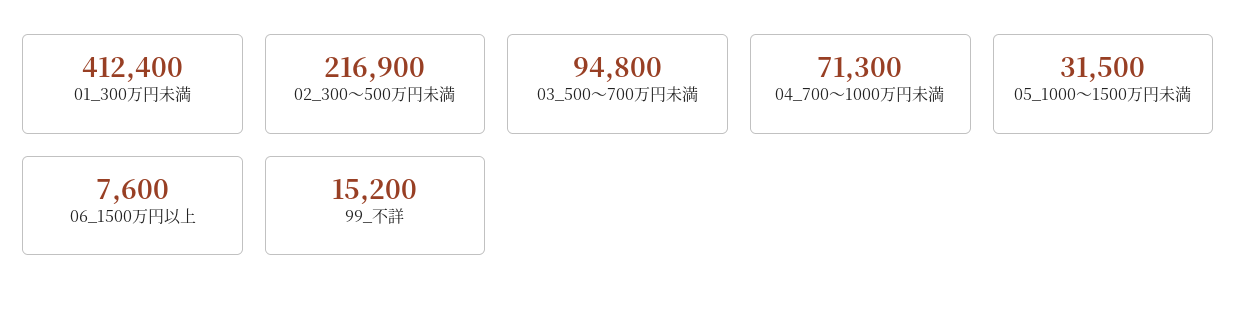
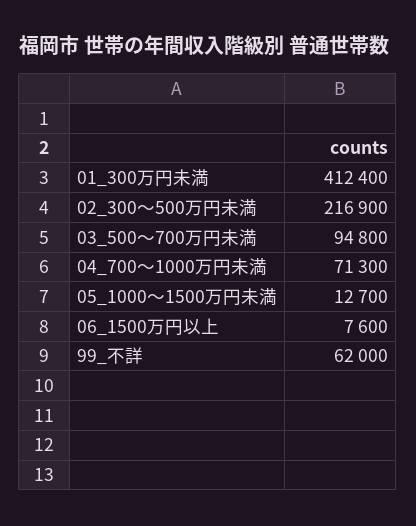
05_1000～1500万円未満: 31500 -> 12700
99_不詳: 15200 -> 62000

